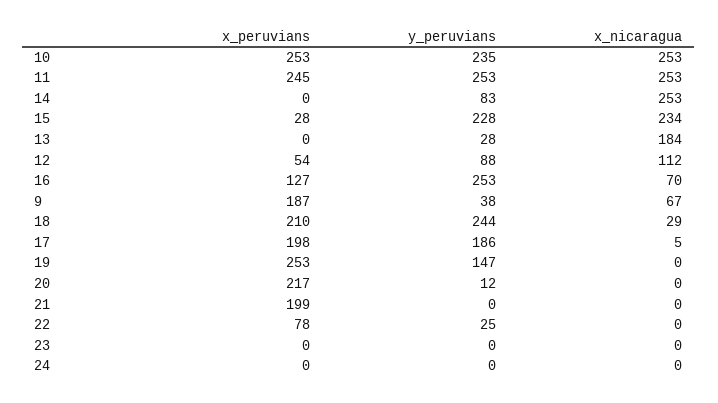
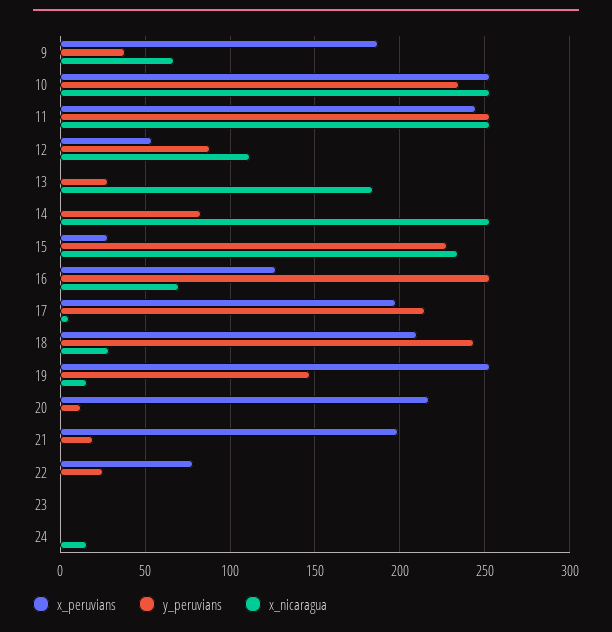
y_peruvians, 17: 186 -> 215
x_nicaragua, 19: 0 -> 15
y_peruvians, 21: 0 -> 20
x_nicaragua, 24: 0 -> 15

